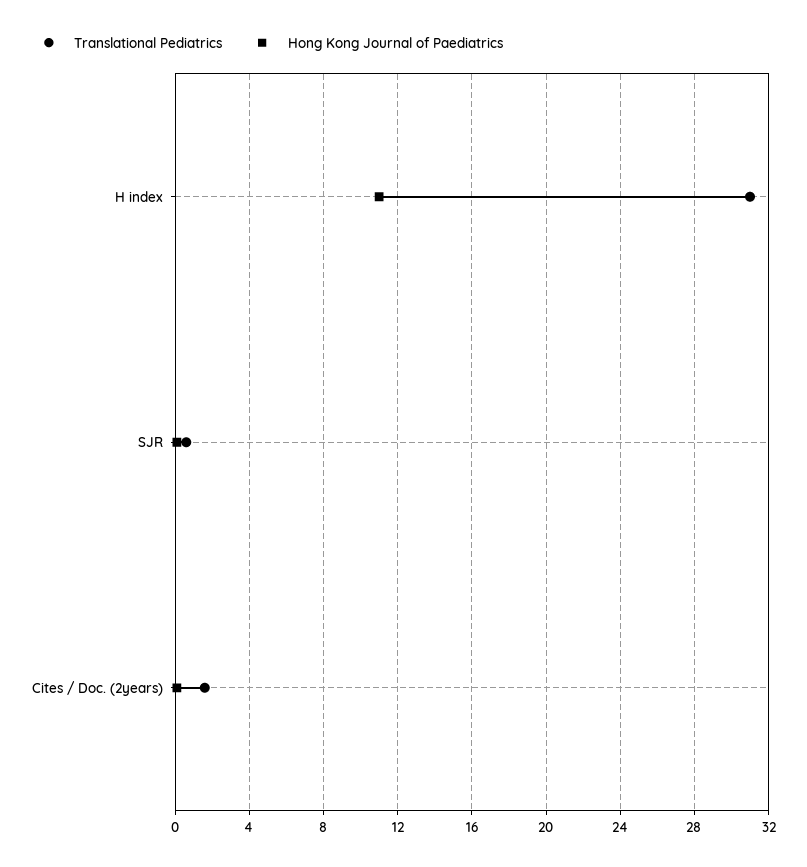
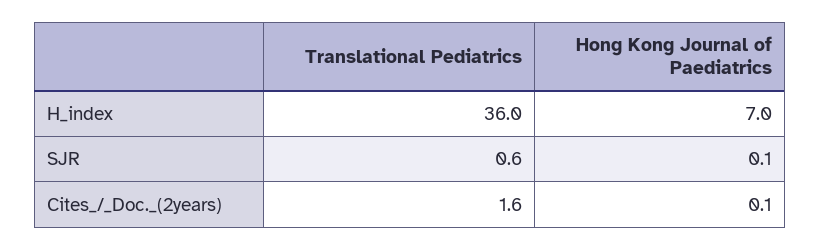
Translational Pediatrics, H index: 31 -> 36
Hong Kong Journal of Paediatrics, H index: 11 -> 7

